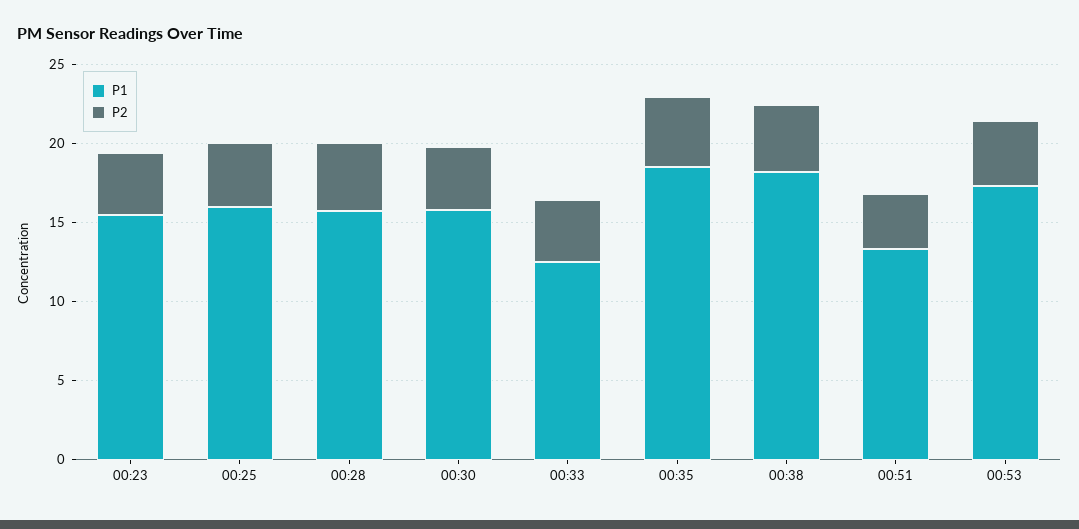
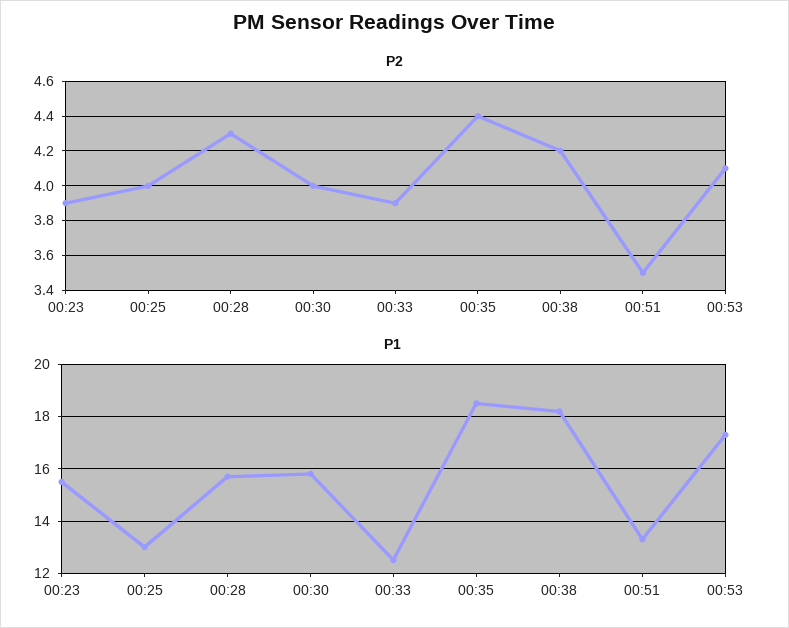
P1, 00:25: 16 -> 13

